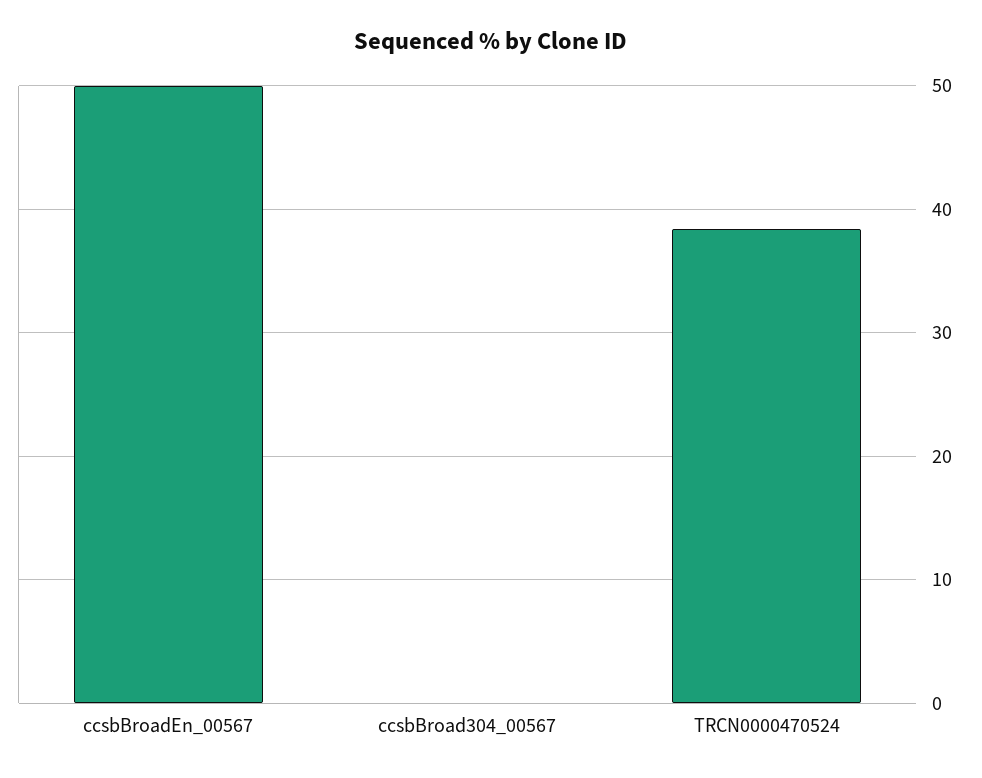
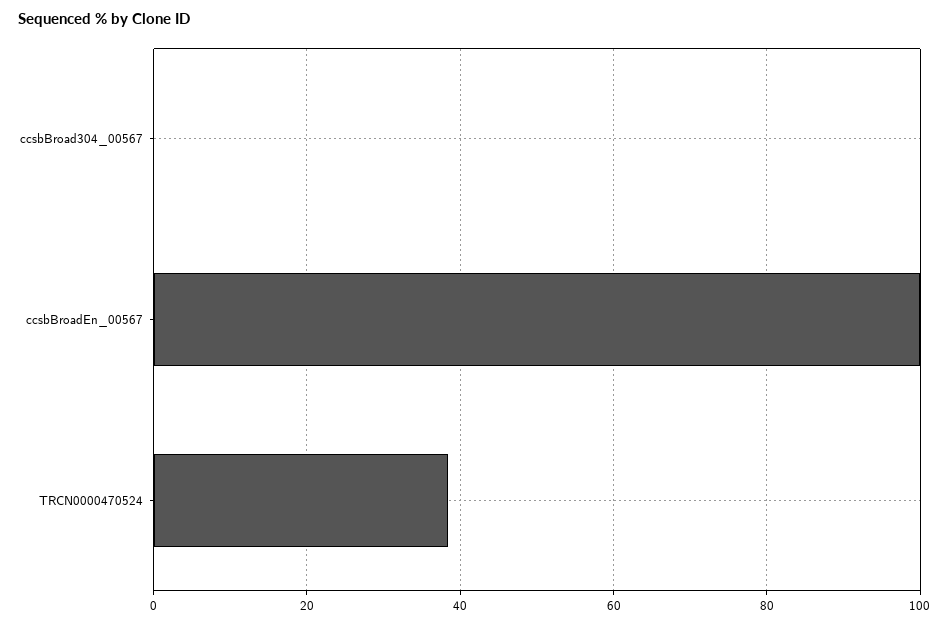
ccsbBroadEn_00567: 50 -> 100

